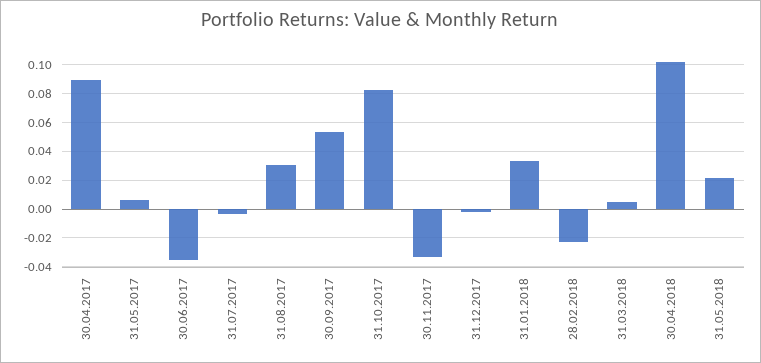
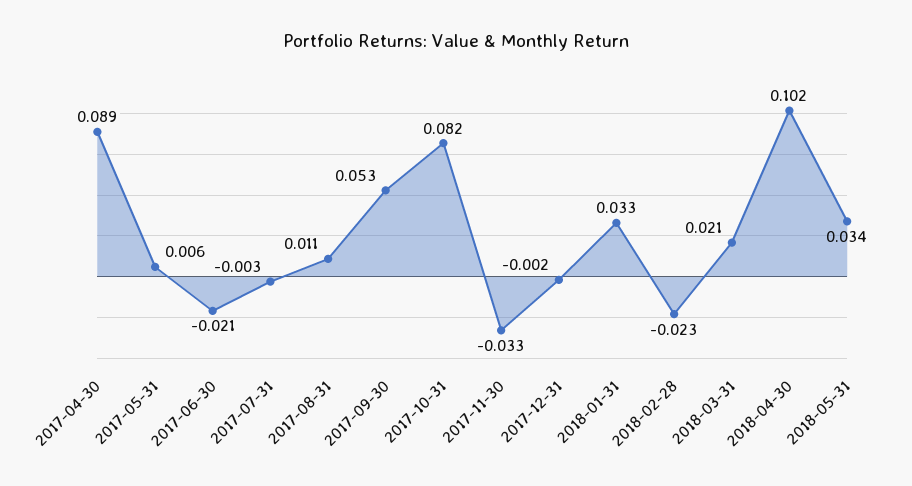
30.06.2017: -0.035 -> -0.021
31.08.2017: 0.03 -> 0.011
31.03.2018: 0.005 -> 0.021
31.05.2018: 0.02 -> 0.034

